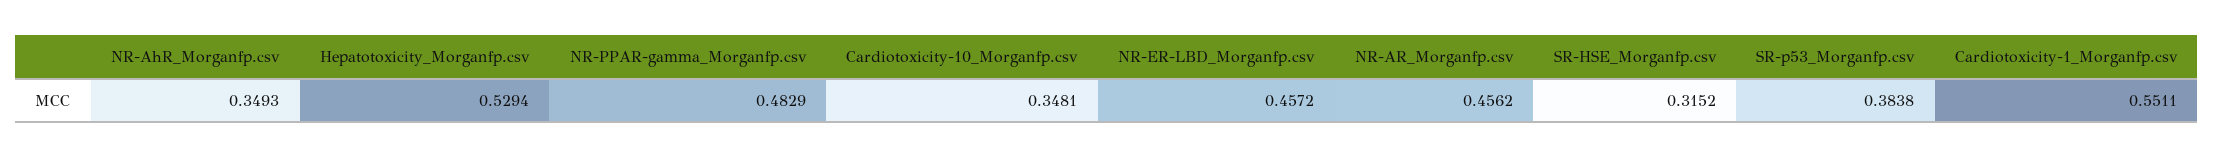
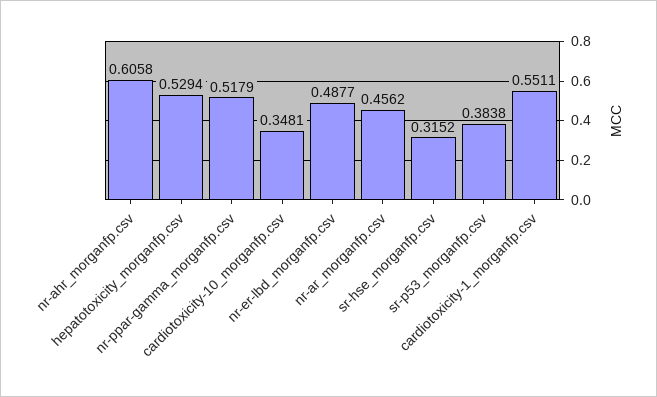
NR-AhR_Morganfp.csv: 0.3493 -> 0.6058
NR-PPAR-gamma_Morganfp.csv: 0.4829 -> 0.5179
NR-ER-LBD_Morganfp.csv: 0.4572 -> 0.4877

